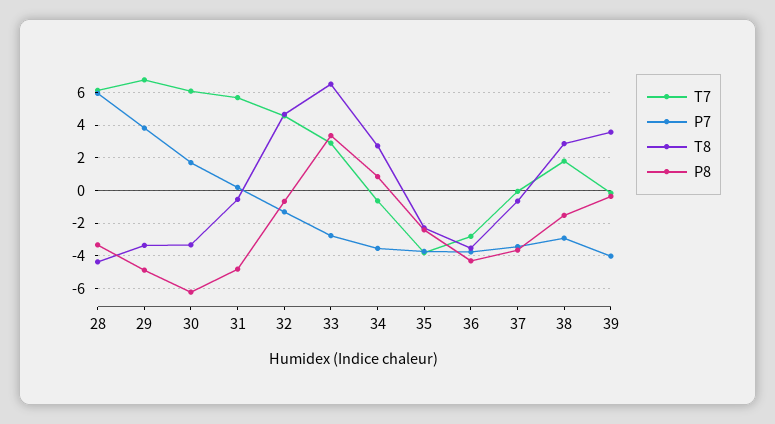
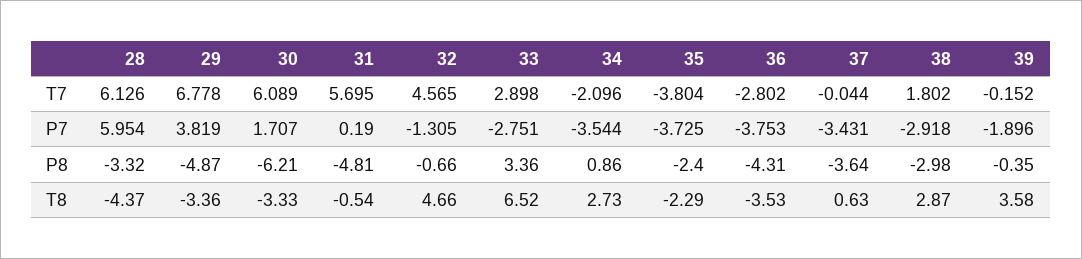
T7, 34: -0.5 -> -2.096
T8, 37: -0.5 -> 0.63
P8, 38: -1.5 -> -2.98
P7, 39: -4 -> -1.896

